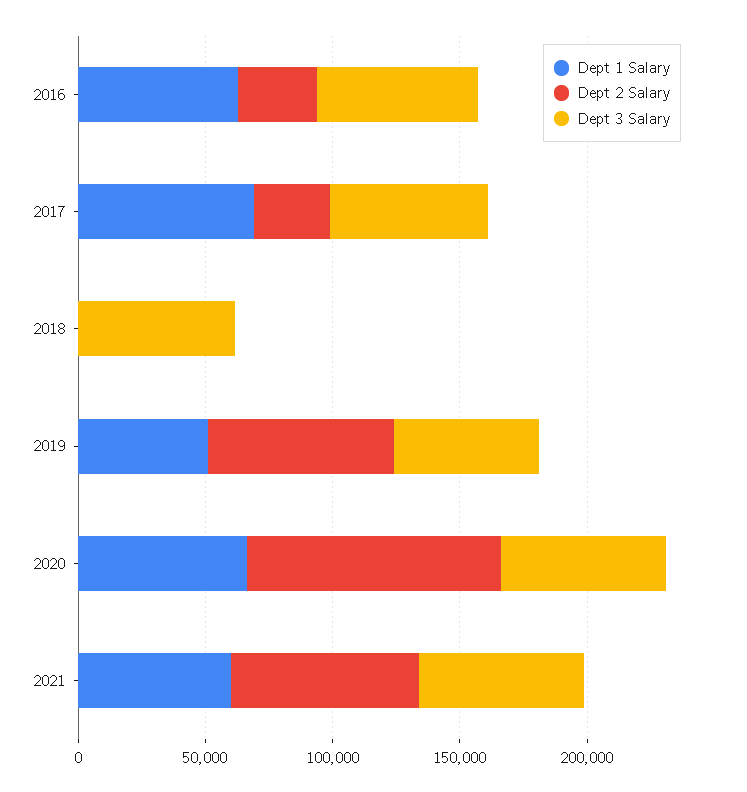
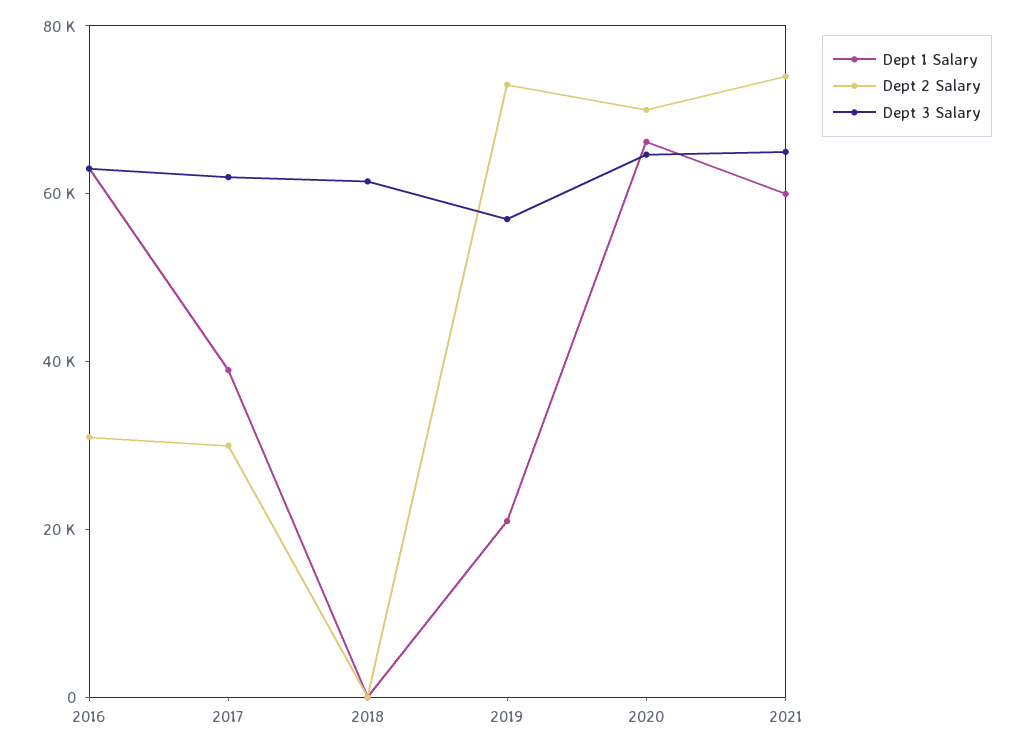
Dept 1 Salary, 2017: 70000 -> 40000
Dept 1 Salary, 2019: 50000 -> 20000
Dept 2 Salary, 2020: 100000 -> 70000

